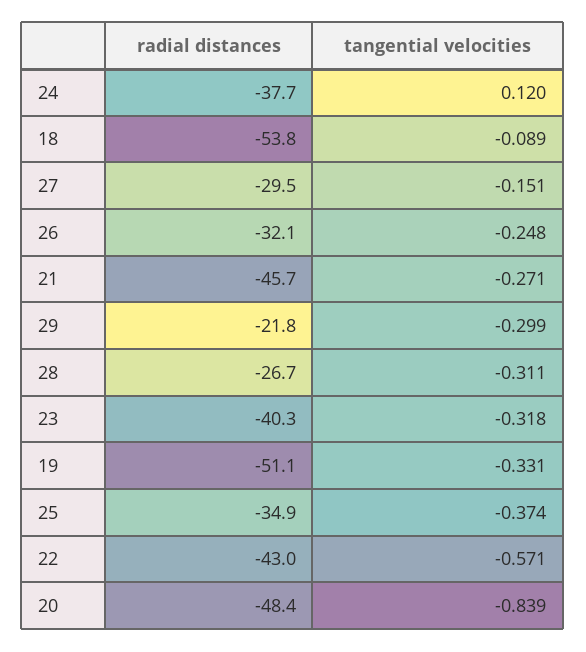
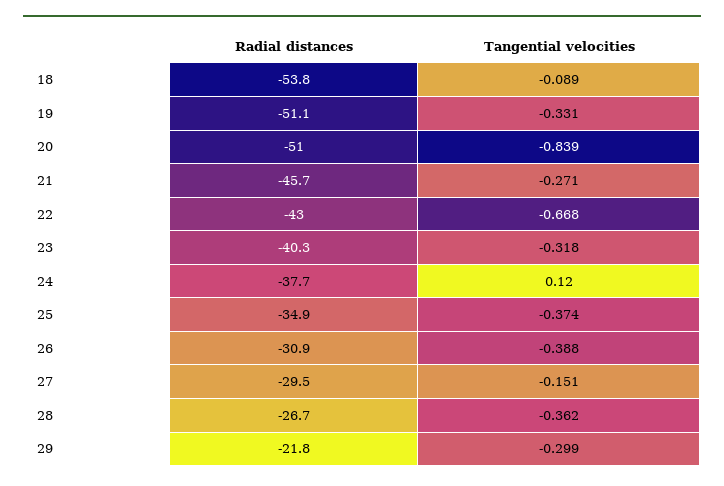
radial distances, 26: -32.1 -> -30.9
tangential velocities, 26: -0.248 -> -0.388
tangential velocities, 28: -0.311 -> -0.362
tangential velocities, 22: -0.571 -> -0.668
radial distances, 20: -48.4 -> -51

